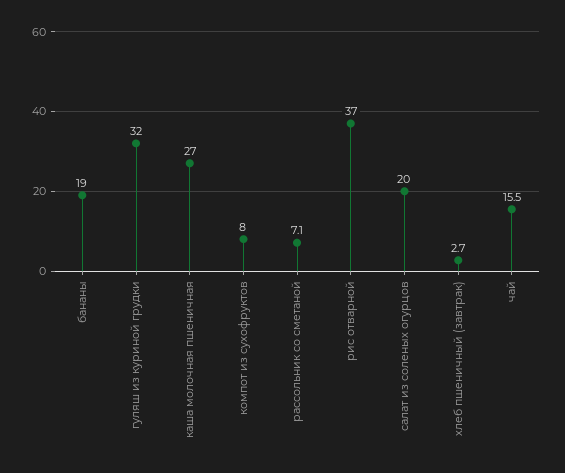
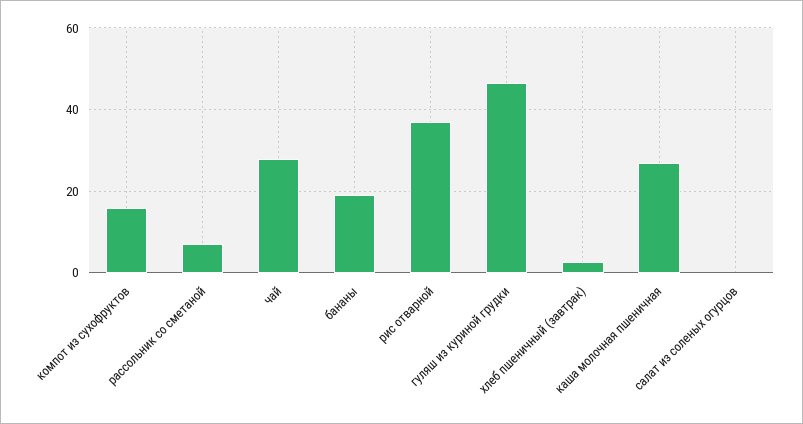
гуляш из куриной грудки: 32 -> 46
компот из сухофруктов: 8 -> 16
салат из соленых огурцов: 20 -> 0
чай: 15.5 -> 28

